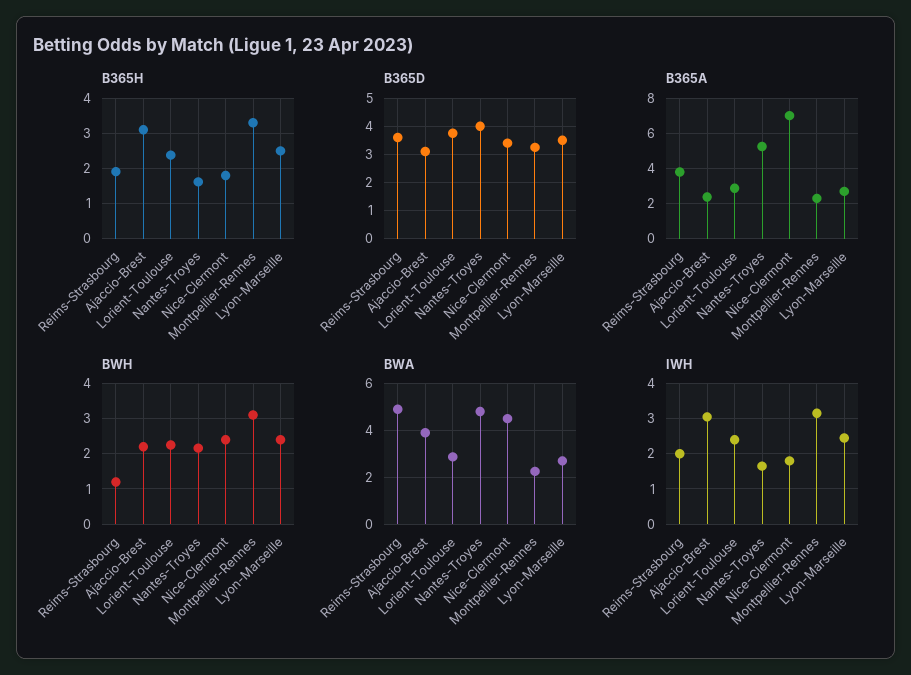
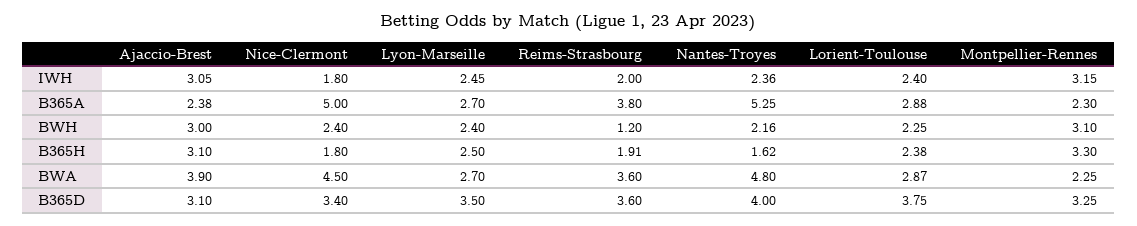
B365A, Nice-Clermont: 7 -> 5
BWH, Ajaccio-Brest: 2.2 -> 3
BWA, Reims-Strasbourg: 5 -> 3.6
IWH, Nantes-Troyes: 1.6 -> 2.36

